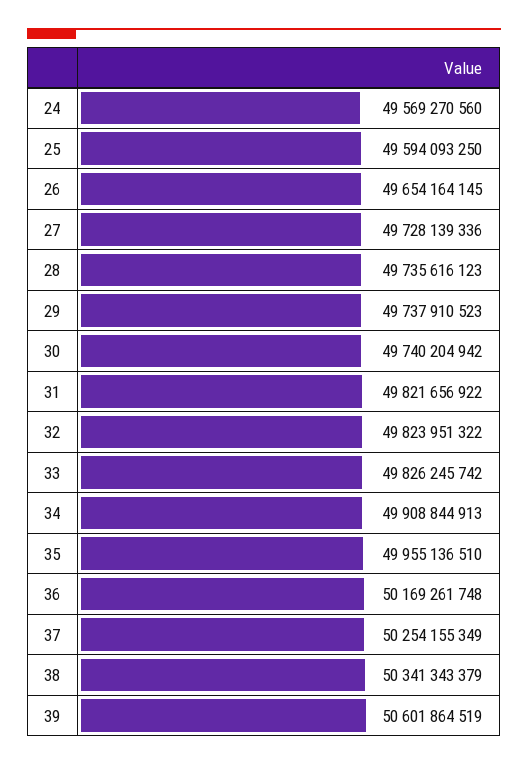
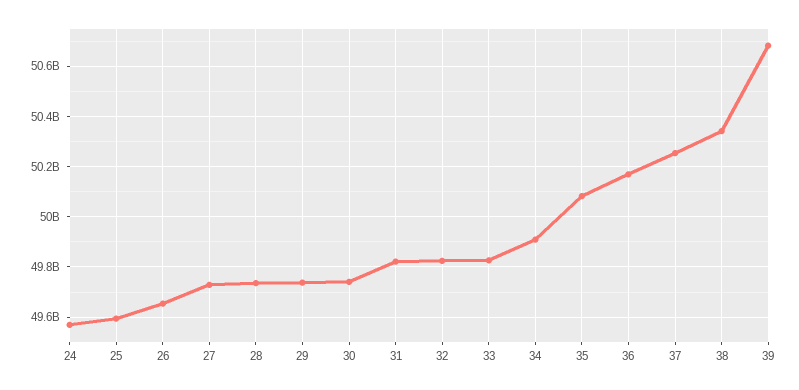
35: 49955136510 -> 50075000000
39: 50601864519 -> 50675000000

